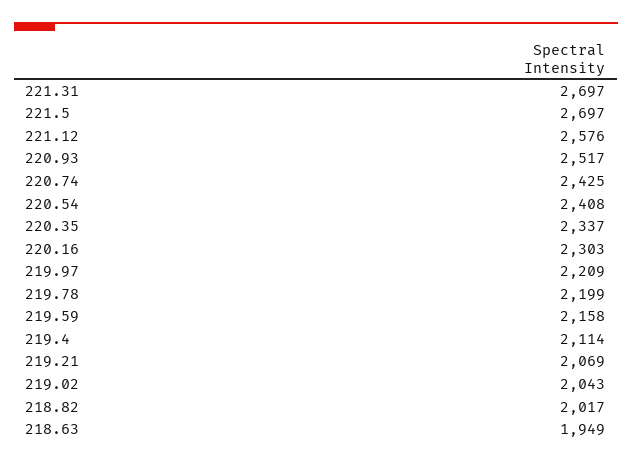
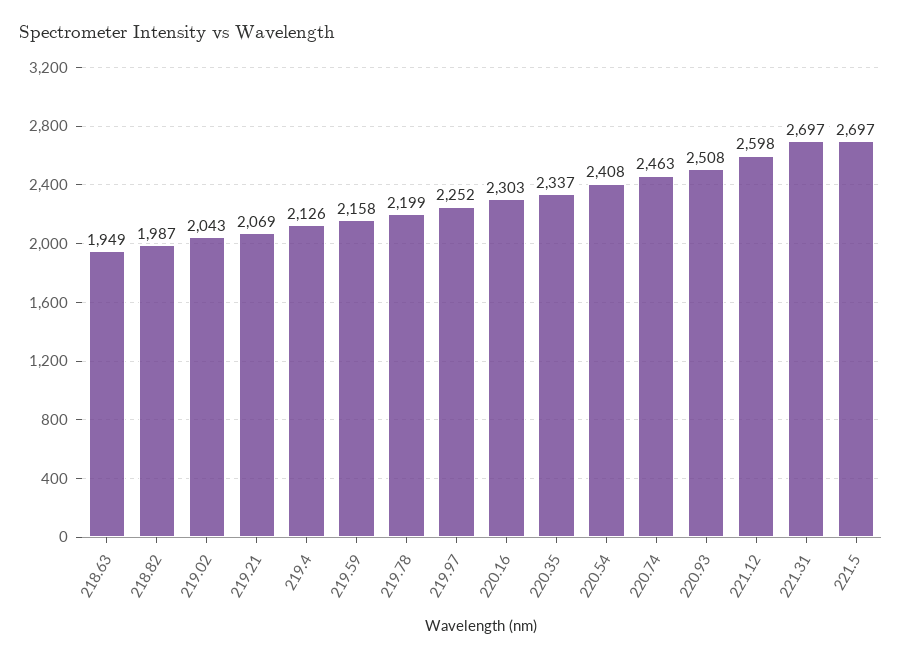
221.12: 2576 -> 2598
220.93: 2517 -> 2508
220.74: 2425 -> 2463
219.97: 2209 -> 2252
219.4: 2114 -> 2126
218.82: 2017 -> 1987

